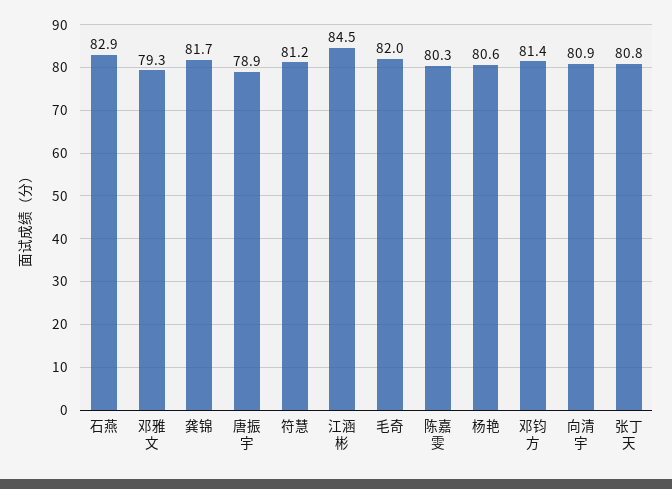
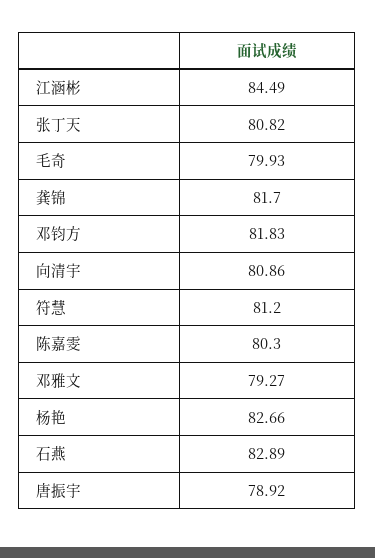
毛奇: 82 -> 79.93
杨艳: 80.6 -> 82.66
邓钧方: 81.4 -> 81.83

